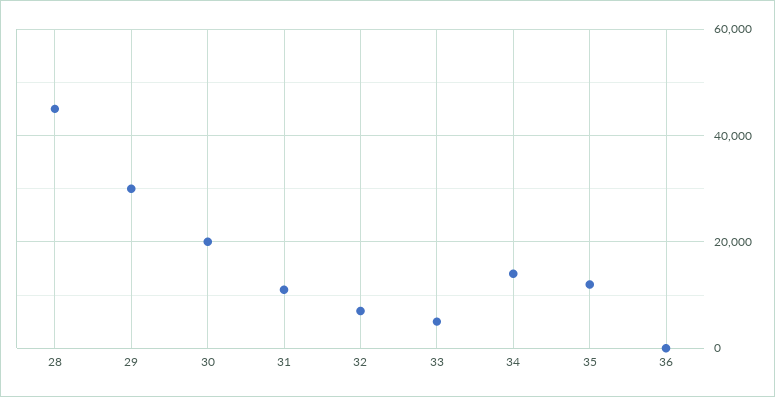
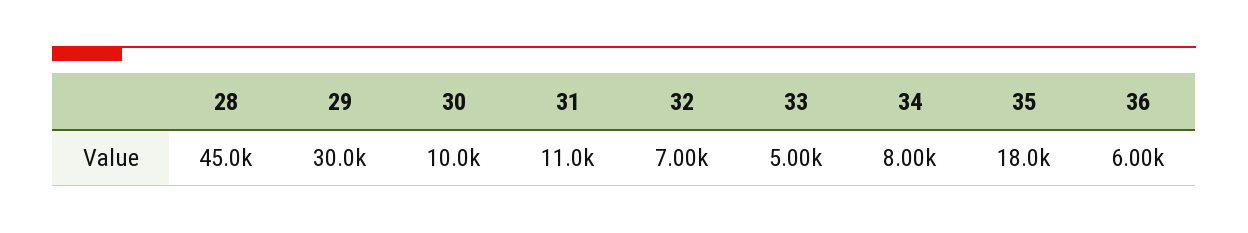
30: 20000 -> 10000
34: 14000 -> 8000
35: 12000 -> 18000
36: 0 -> 6000

